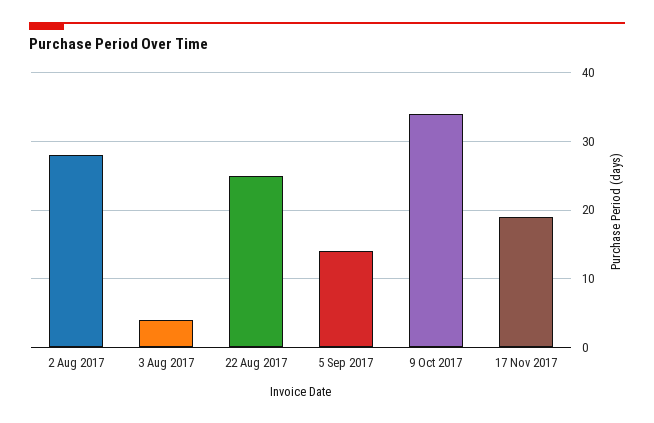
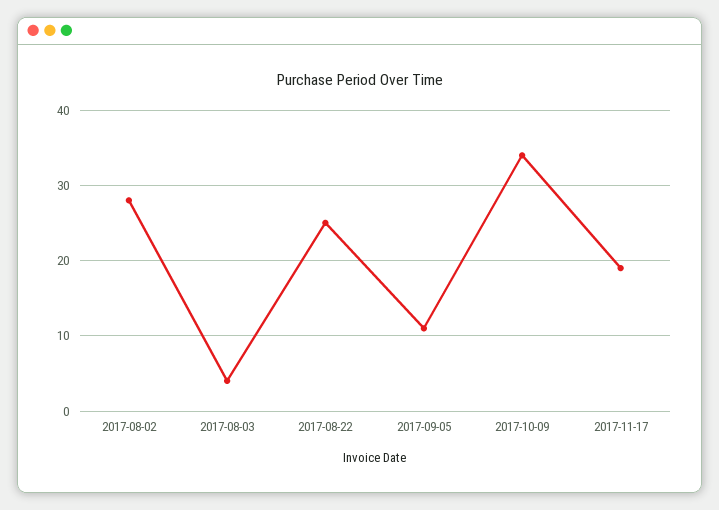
5 Sep 2017: 14 -> 11

